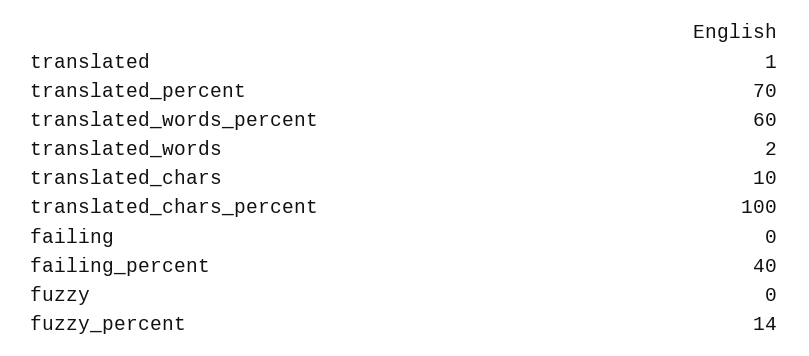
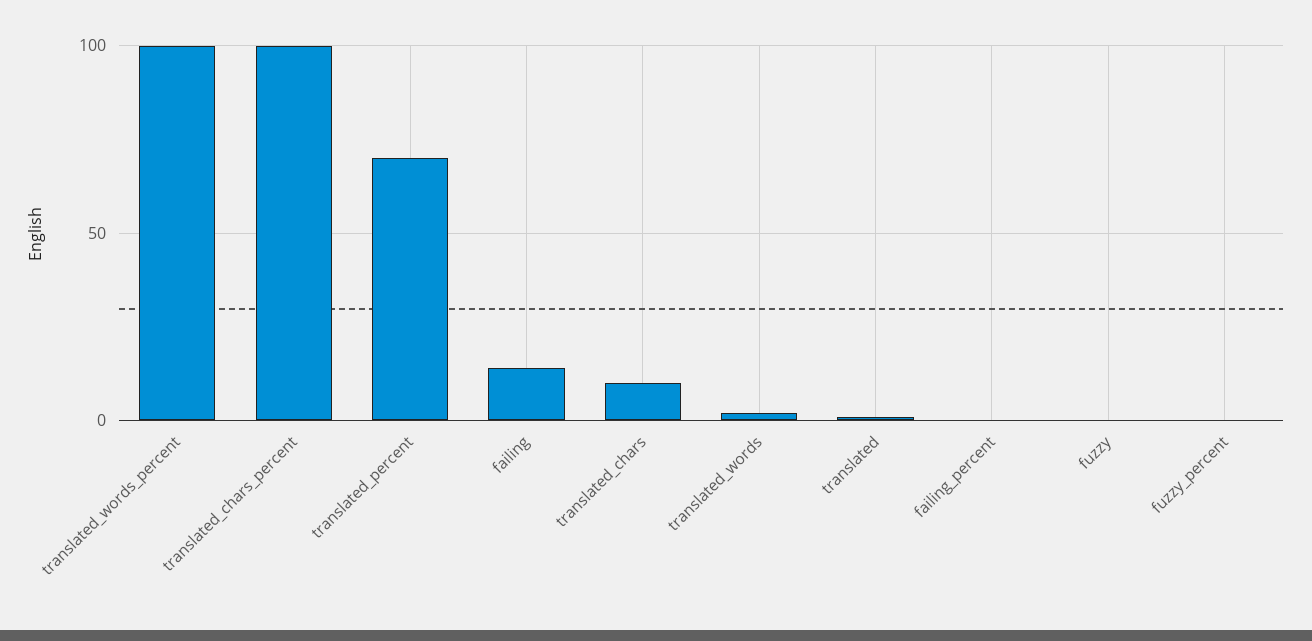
translated_words_percent: 60 -> 100
failing: 0 -> 15
failing_percent: 40 -> 0
fuzzy_percent: 14 -> 0

